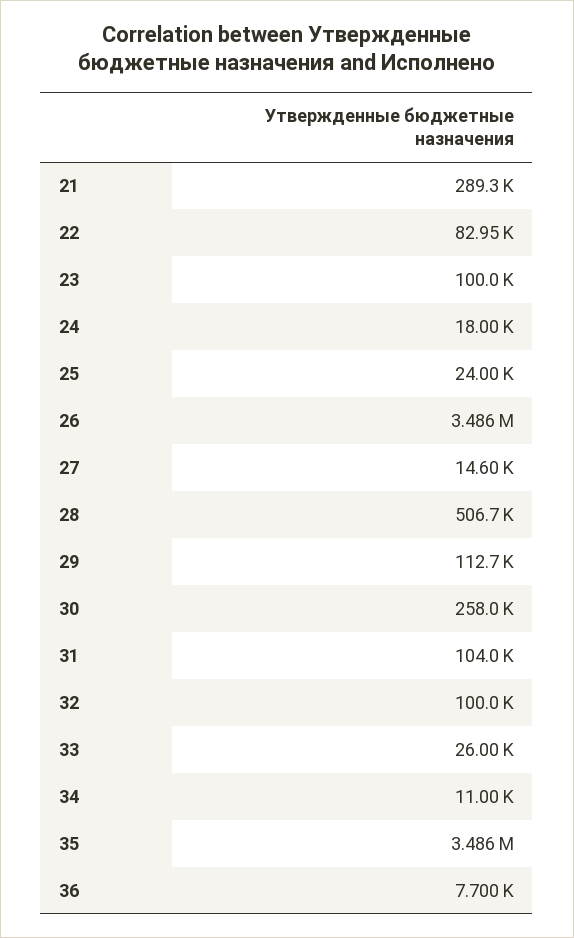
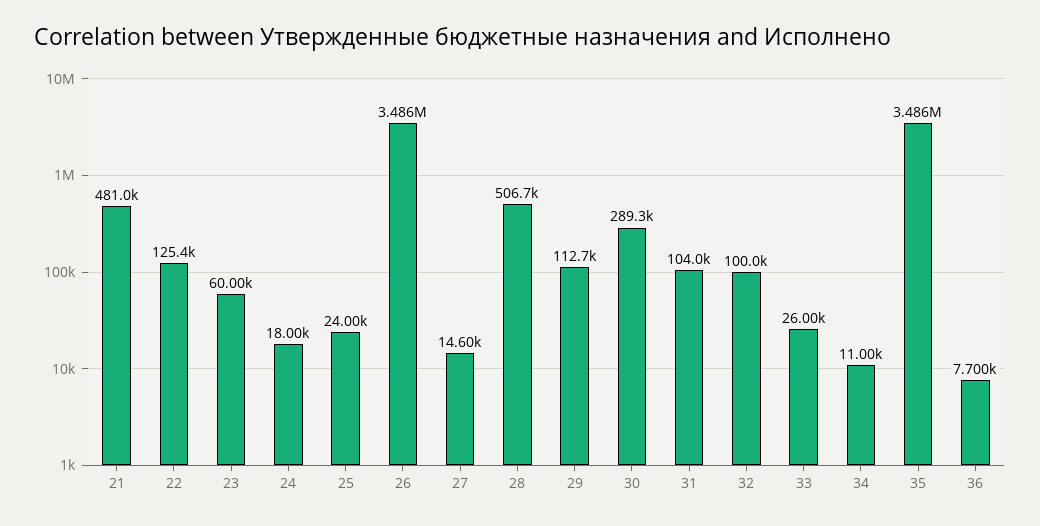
21: 289300 -> 481000
22: 82950 -> 125400
23: 100000 -> 60000
30: 258000 -> 289300

